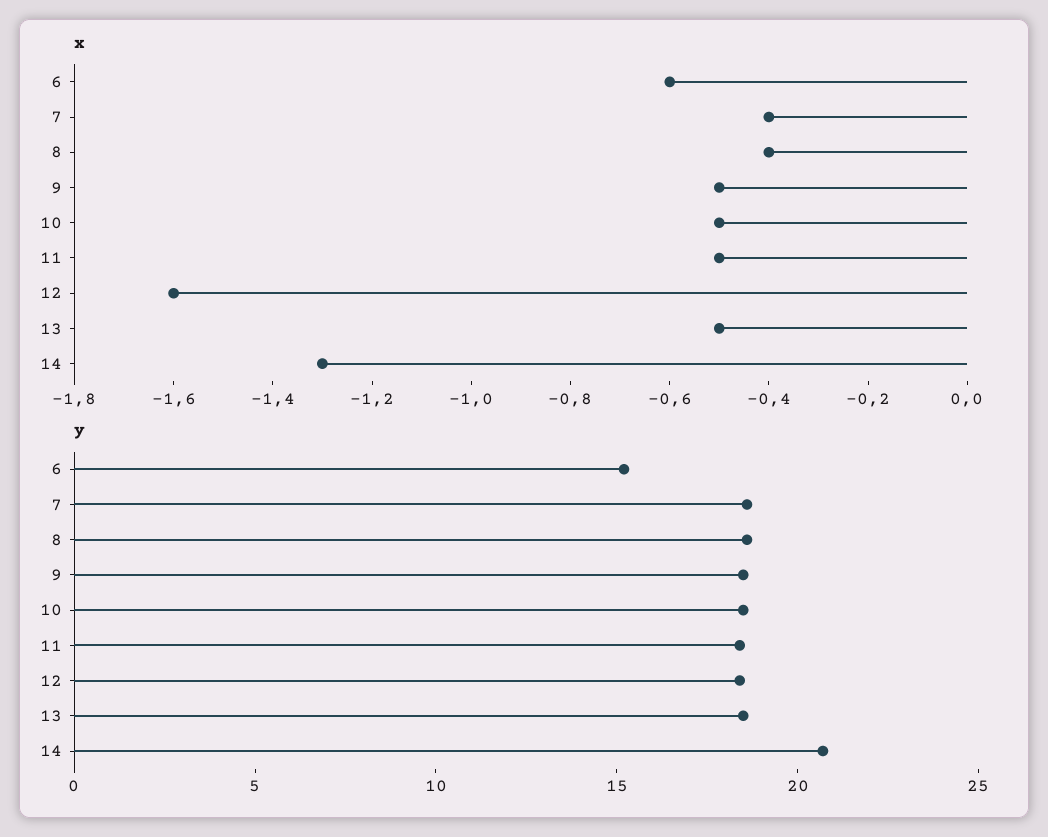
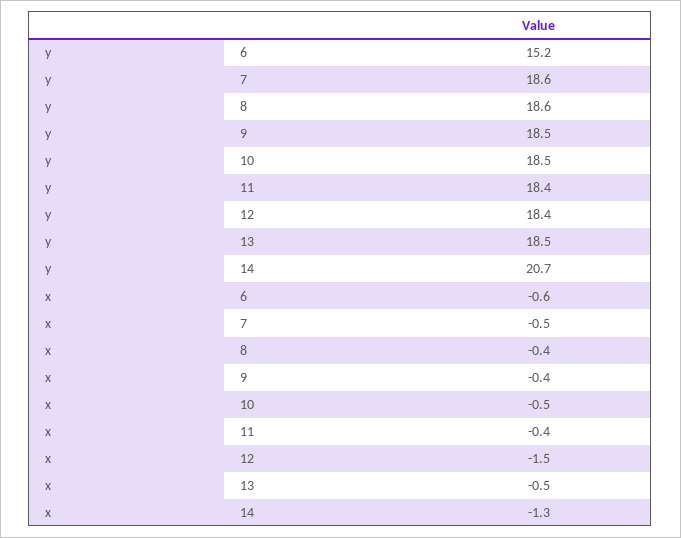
x, 7: -0.4 -> -0.5
x, 9: -0.5 -> -0.4
x, 11: -0.5 -> -0.4
x, 12: -1.6 -> -1.5

